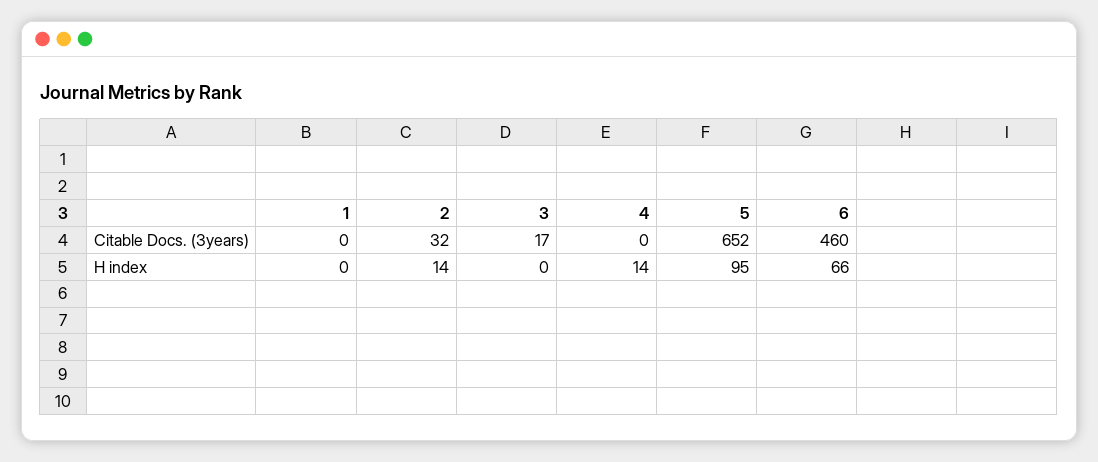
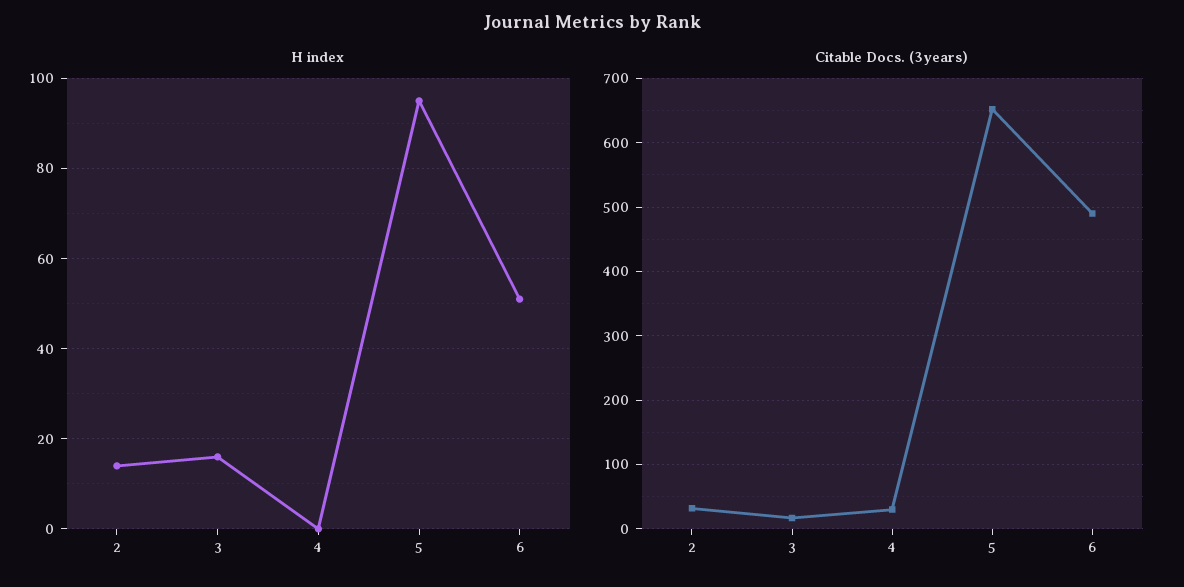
Citable Docs. (3years), 1: 0 -> none
Citable Docs. (3years), 4: 0 -> 30
Citable Docs. (3years), 6: 460 -> 490
H index, 1: 0 -> none
H index, 3: 0 -> 15
H index, 4: 14 -> 0
H index, 6: 66 -> 50

